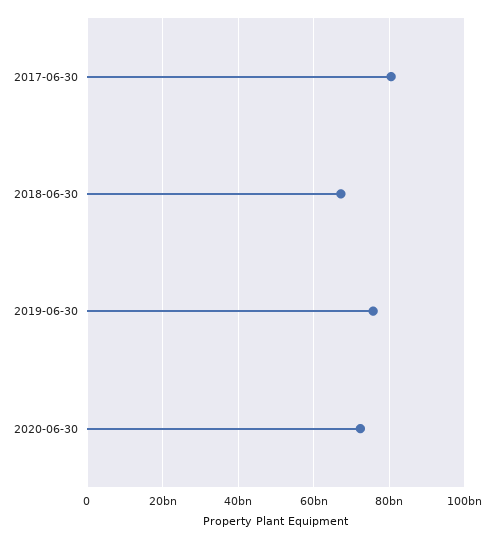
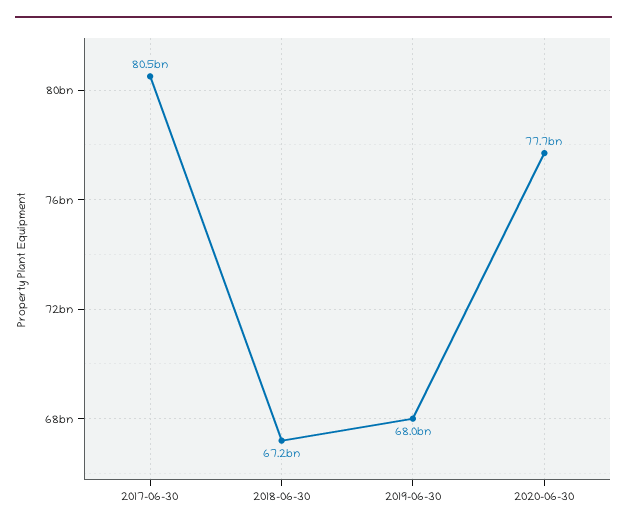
2019-06-30: 76000000000 -> 68000000000
2020-06-30: 72000000000 -> 77700000000

